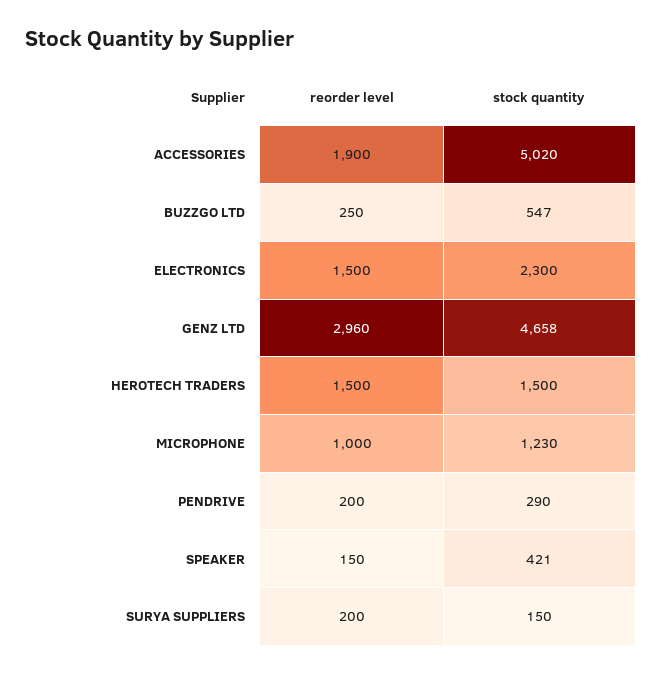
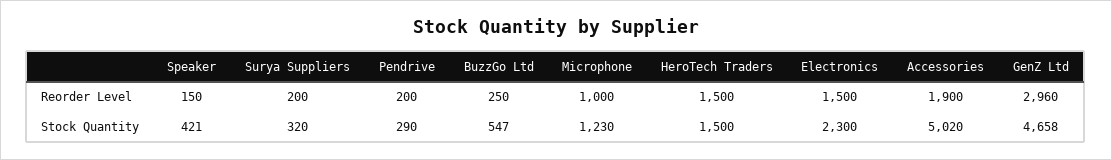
stock quantity, SURYA SUPPLIERS: 150 -> 320

